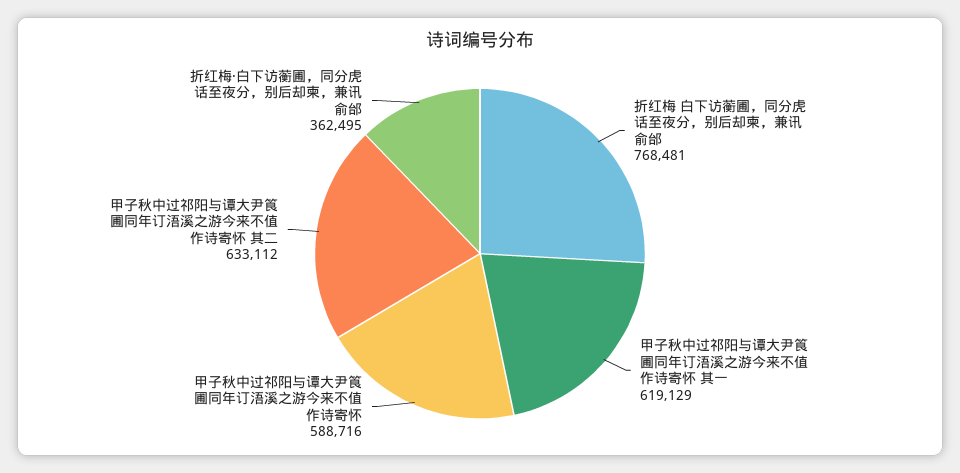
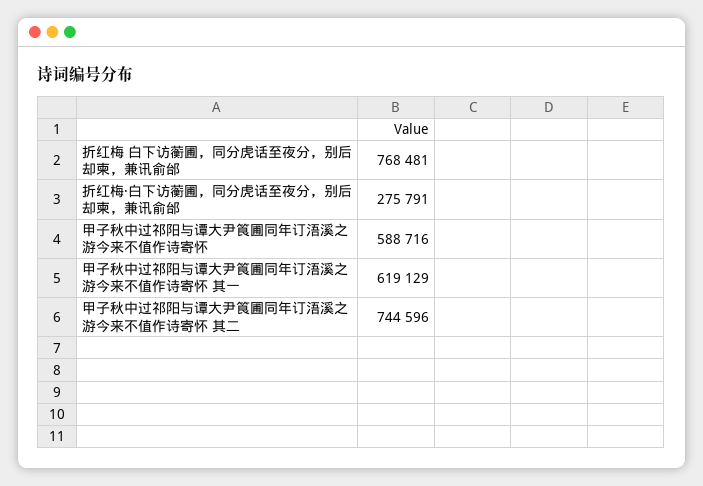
甲子秋中过祁阳与谭大尹筤圃同年订浯溪之游今来不值作诗寄怀 其二: 633112 -> 744596
折红梅·白下访蘅圃，同分虎话至夜分，别后却柬，兼讯俞邰: 362495 -> 275791

